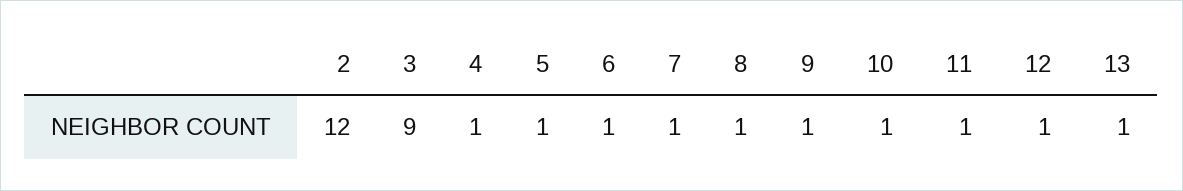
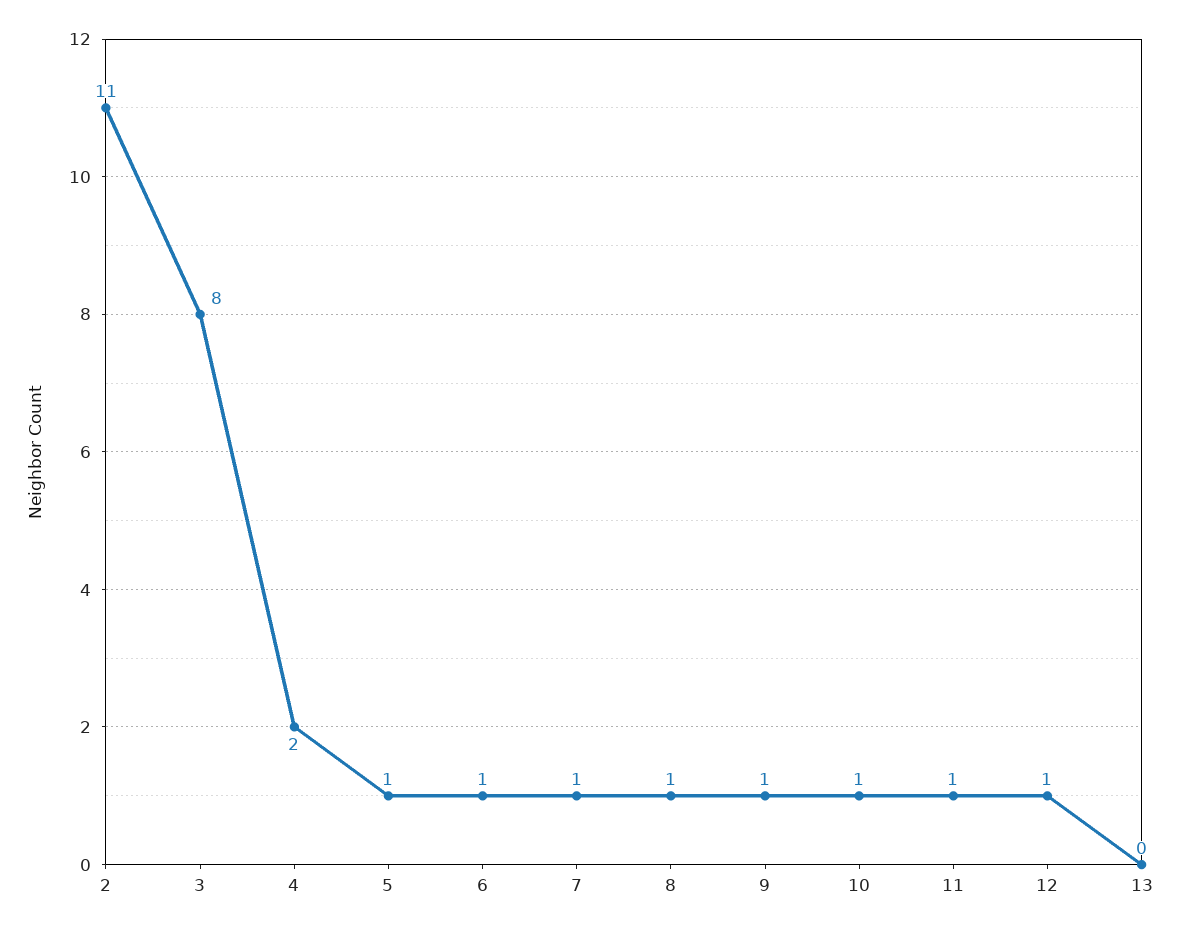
2: 12 -> 11
3: 9 -> 8
4: 1 -> 2
13: 1 -> 0

